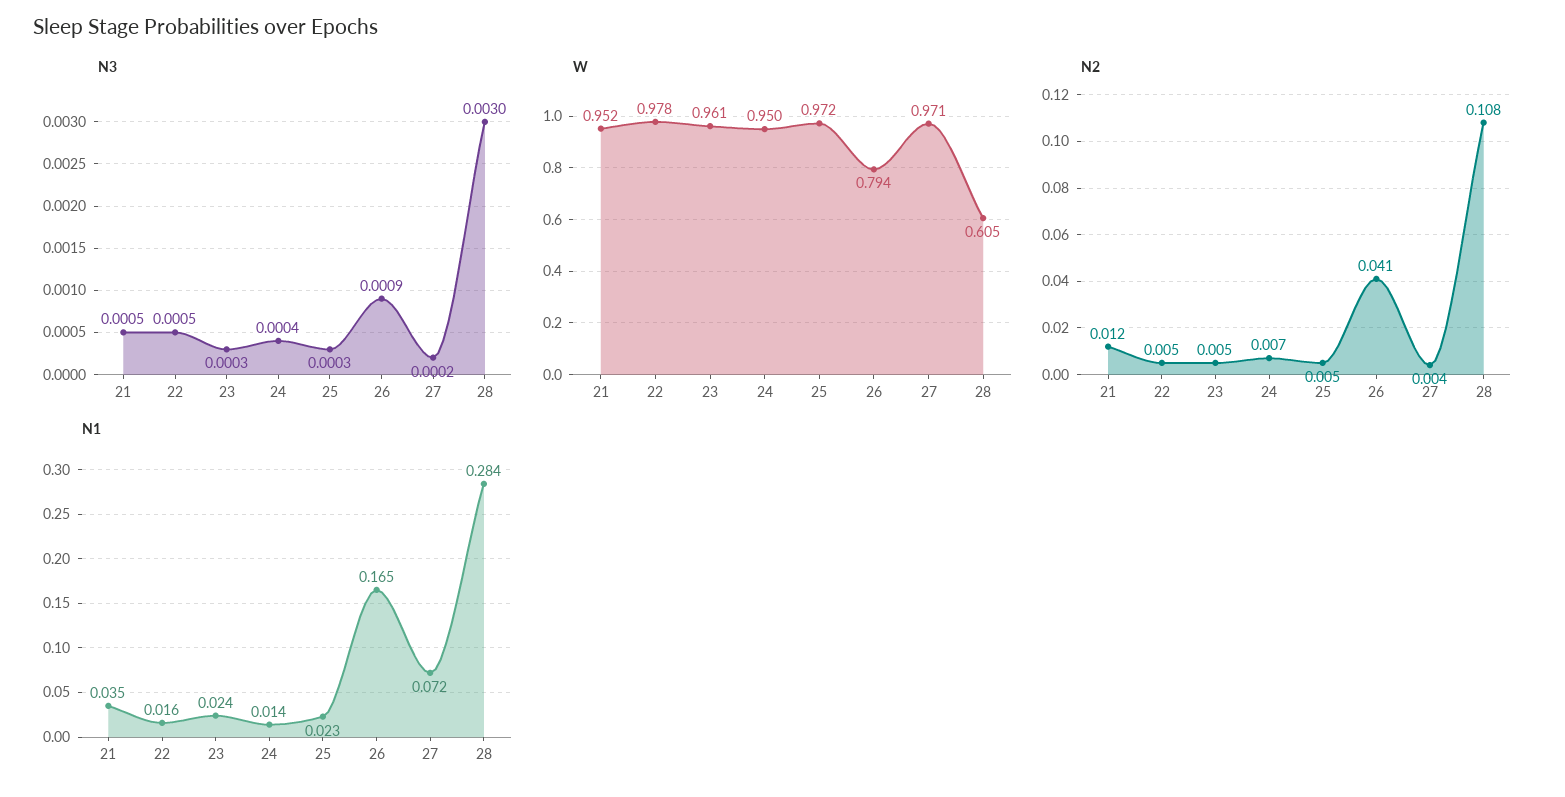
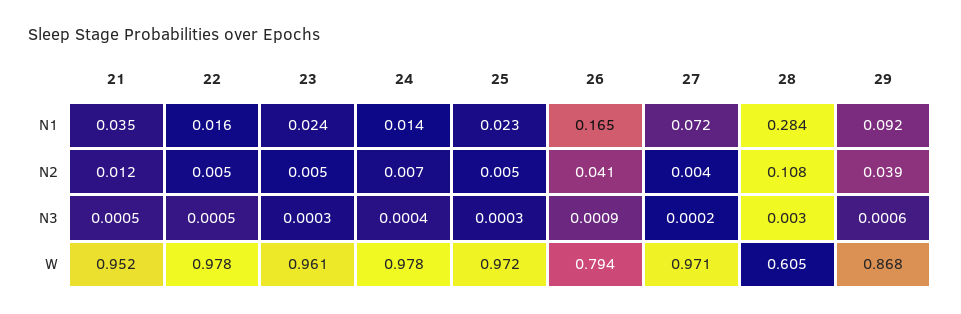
W, 24: 0.95 -> 0.978
N1, 29: none -> 0.092
N2, 29: none -> 0.039
N3, 29: none -> 0.0006
W, 29: none -> 0.868

